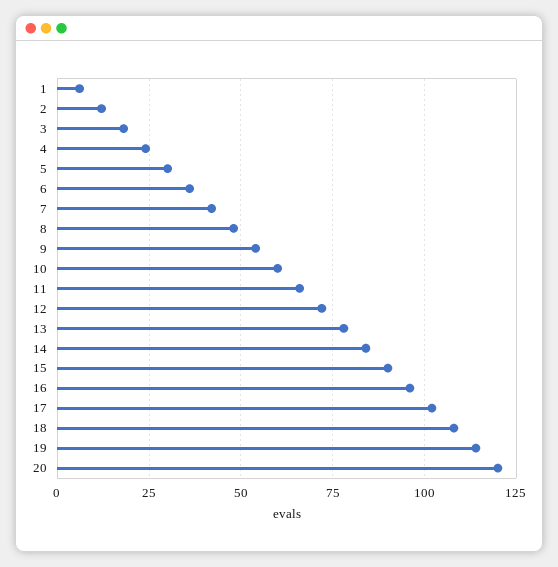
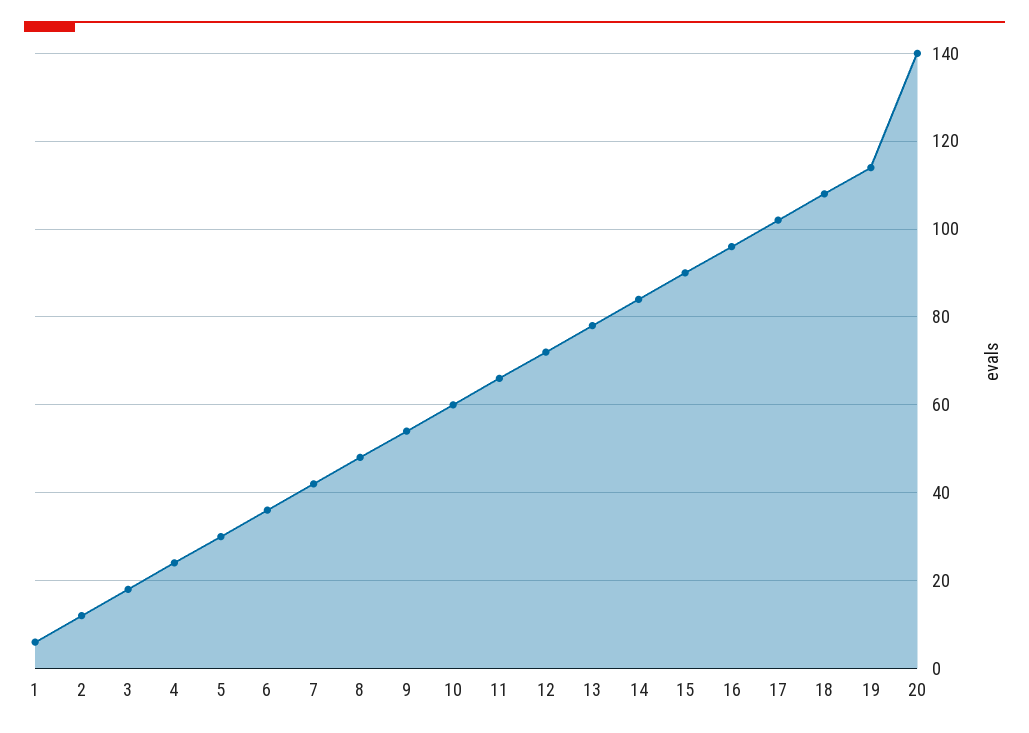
20: 120 -> 140

